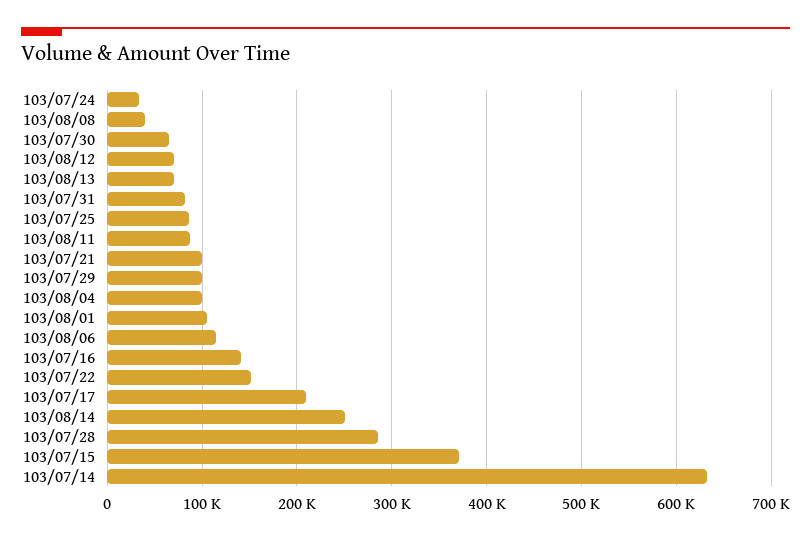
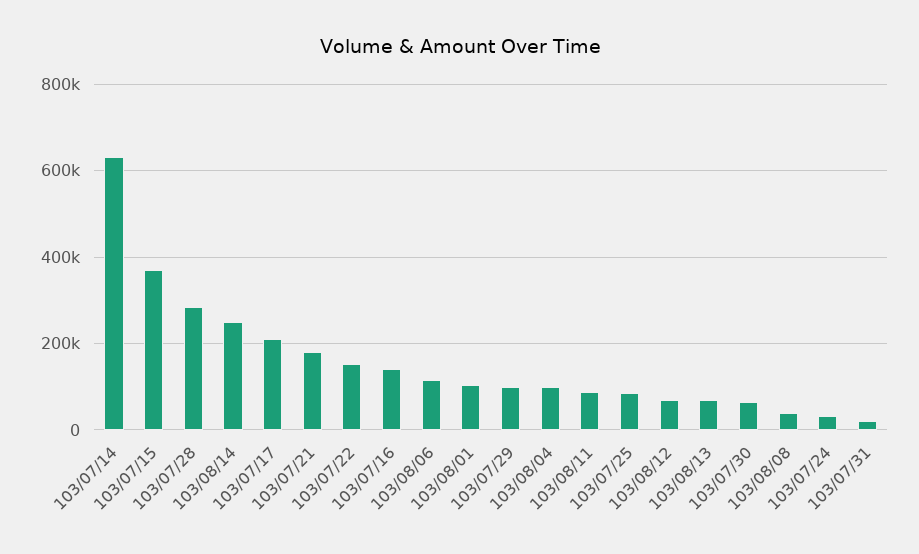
103/07/31: 80000 -> 20000
103/07/21: 100000 -> 180000

